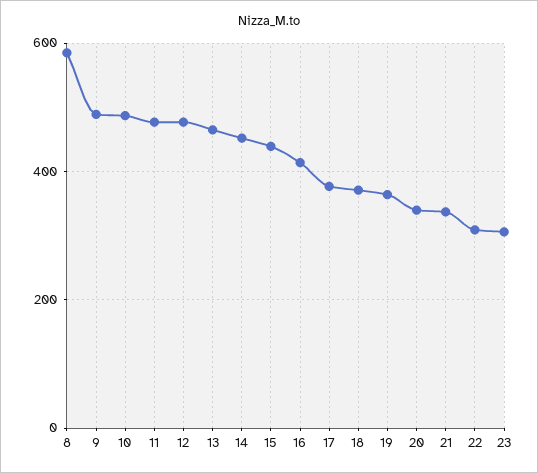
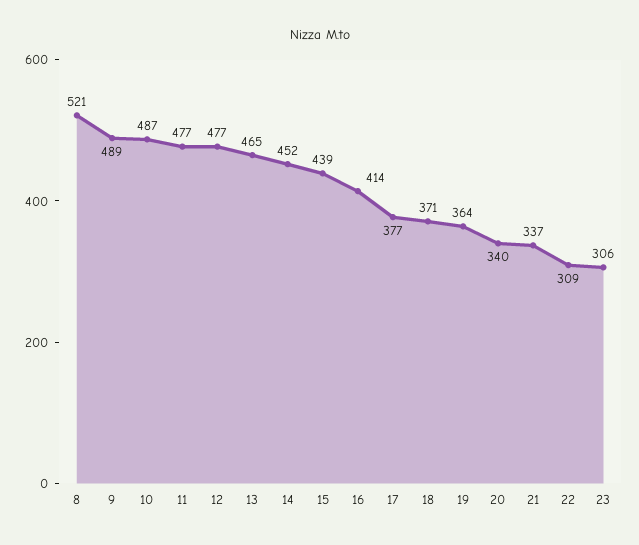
8: 580 -> 521

